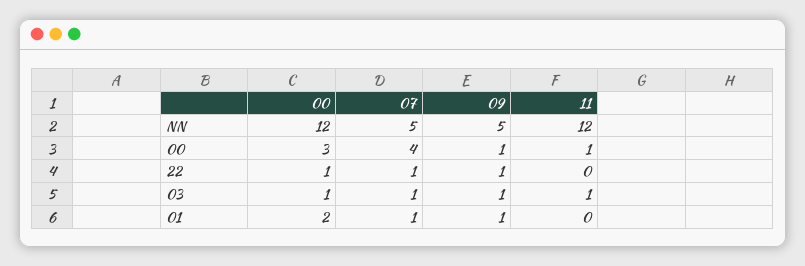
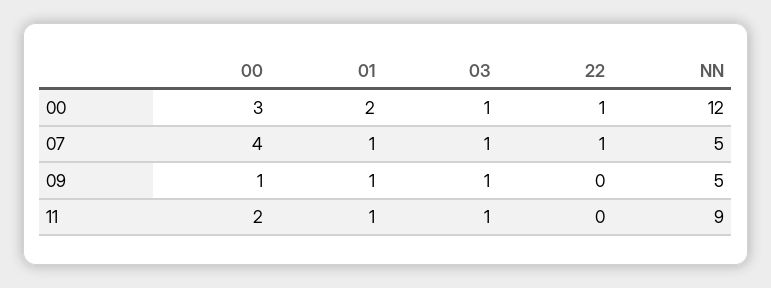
11, NN: 12 -> 9
11, 00: 1 -> 2
09, 22: 1 -> 0
11, 01: 0 -> 1

